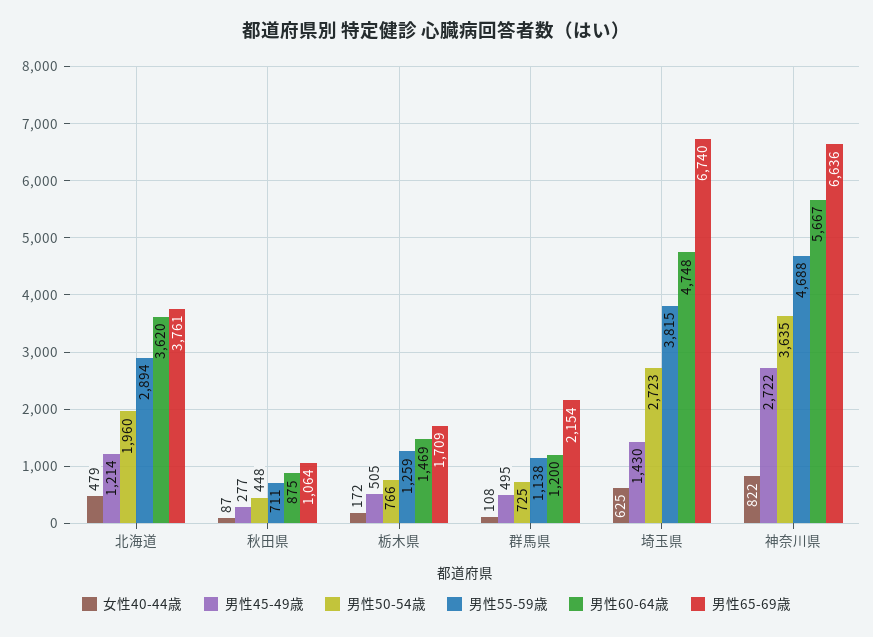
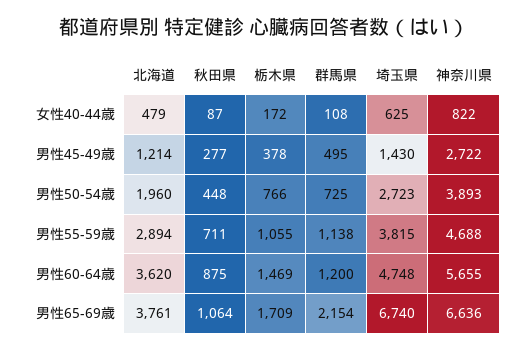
男性45-49歳, 栃木県: 505 -> 378
男性55-59歳, 栃木県: 1259 -> 1055
男性50-54歳, 神奈川県: 3635 -> 3893
男性60-64歳, 神奈川県: 5667 -> 5655

